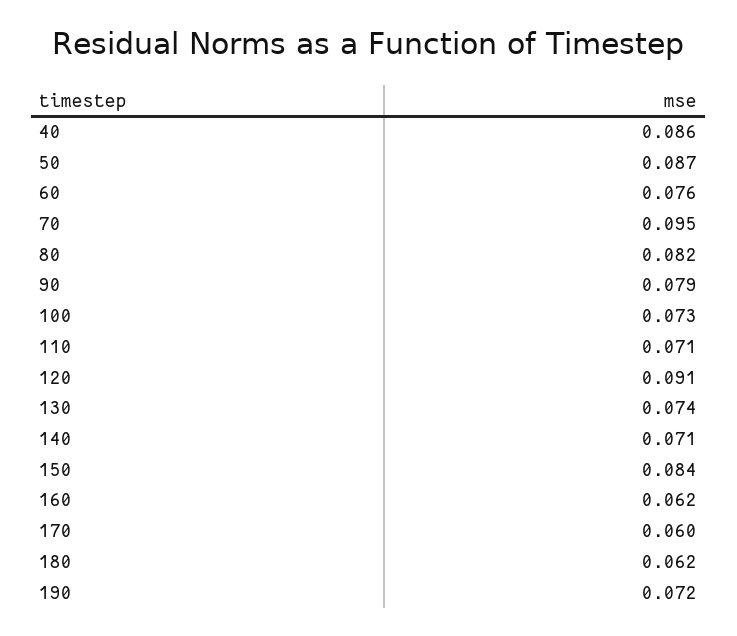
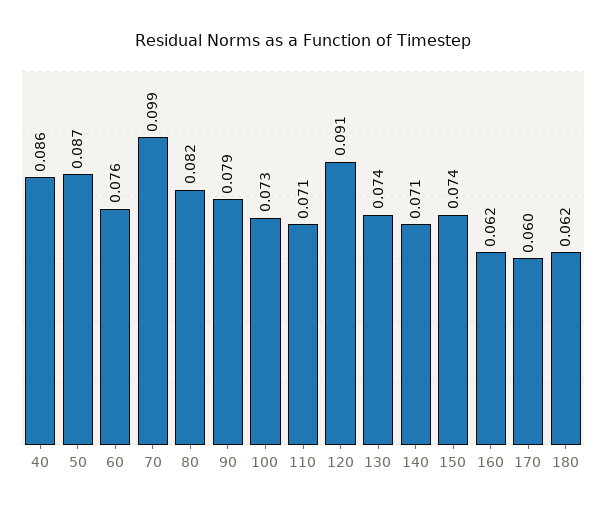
70: 0.095 -> 0.099
150: 0.084 -> 0.074
190: 0.072 -> none

